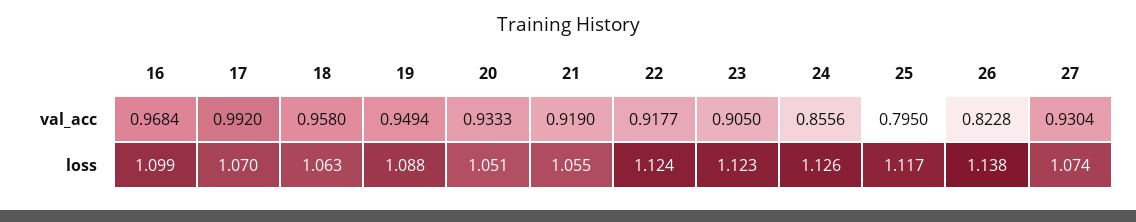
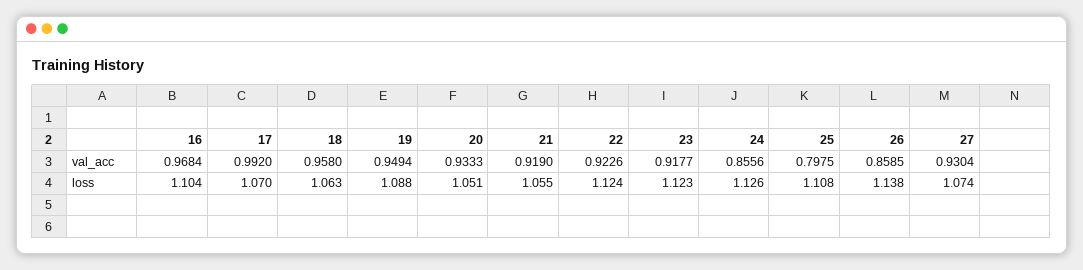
22, val_acc: 0.9177 -> 0.9226
23, val_acc: 0.905 -> 0.9177
25, val_acc: 0.795 -> 0.7975
26, val_acc: 0.8228 -> 0.8585
16, loss: 1.099 -> 1.104
25, loss: 1.117 -> 1.108

